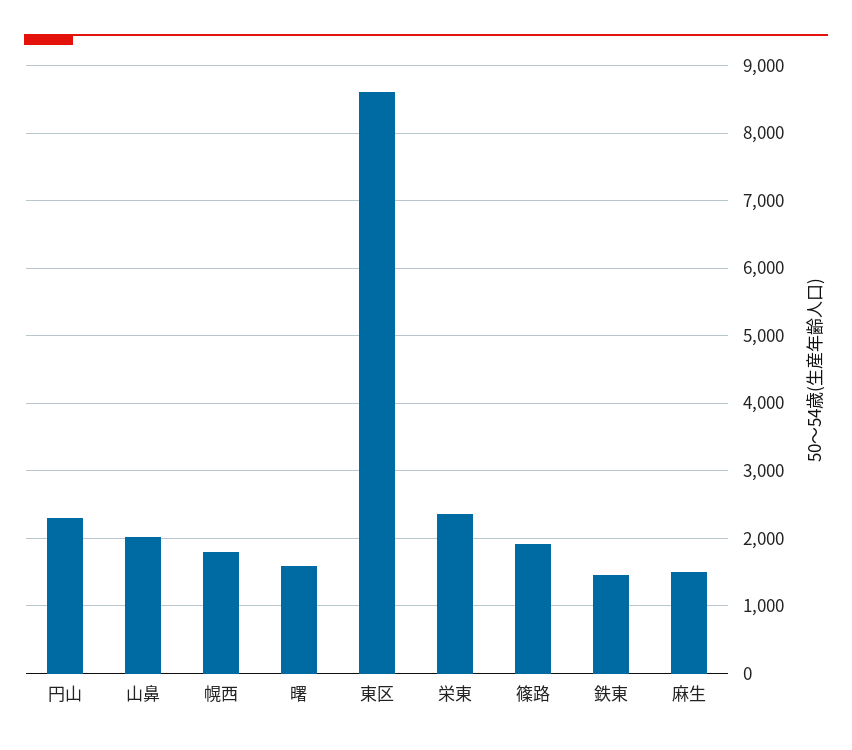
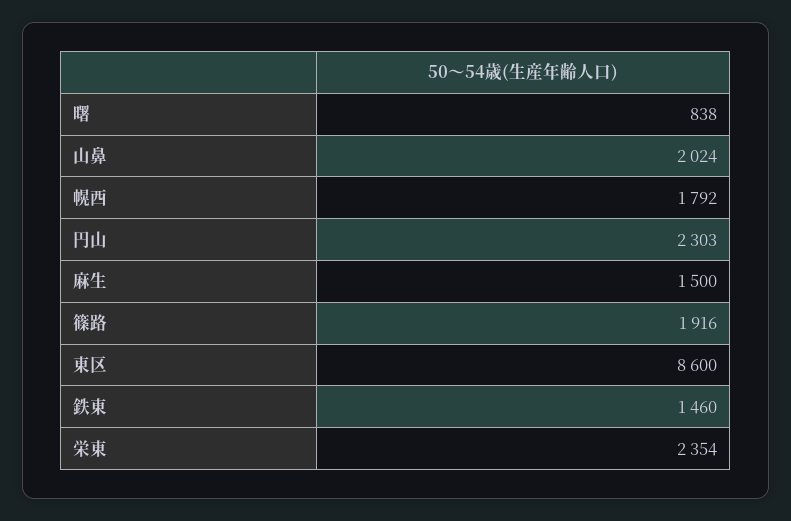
曙: 1600 -> 838

